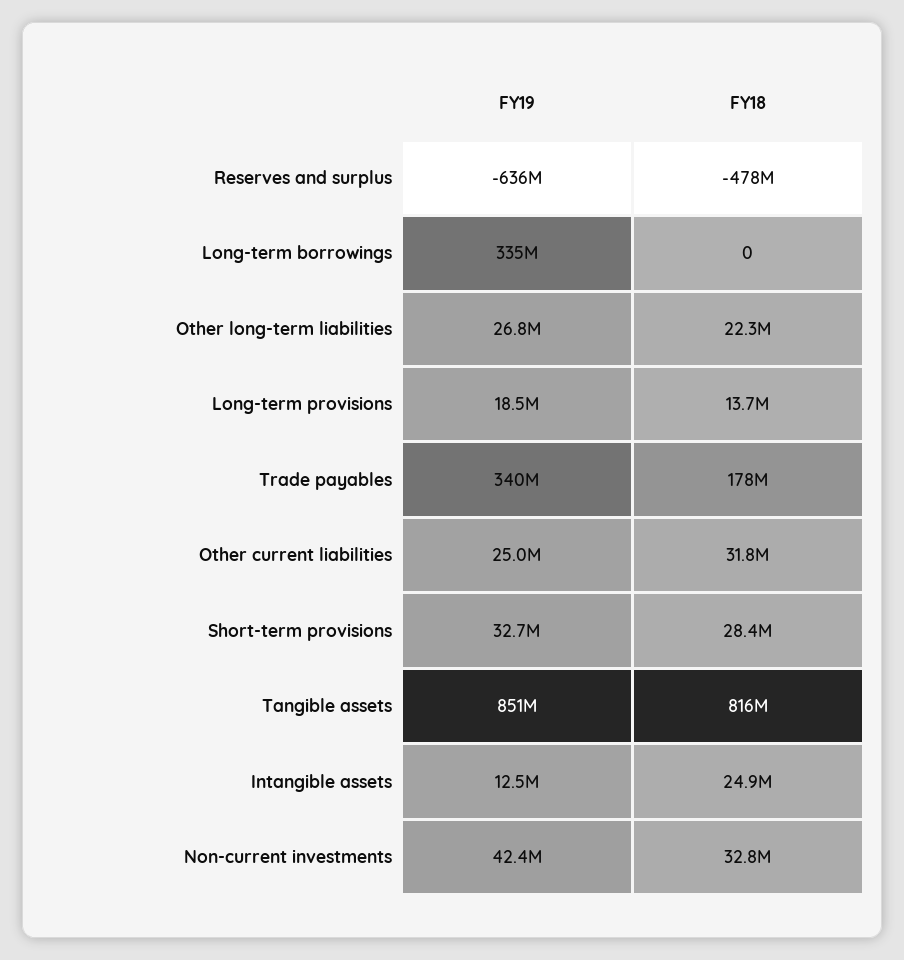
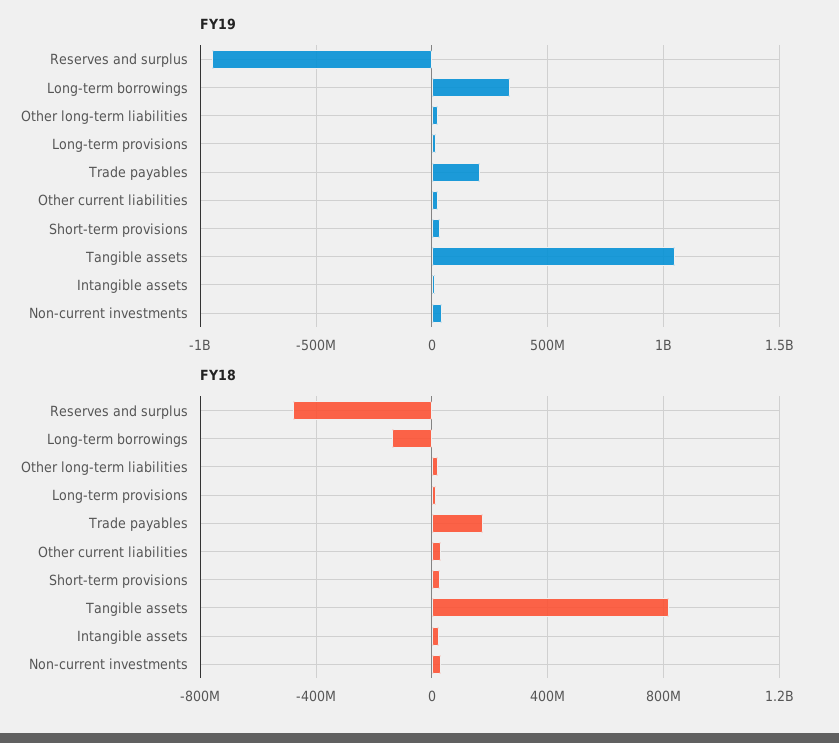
FY19, Reserves and surplus: -636000000 -> -950000000
FY18, Long-term borrowings: 0 -> -150000000
FY19, Trade payables: 340000000 -> 200000000
FY19, Tangible assets: 851000000 -> 1050000000

